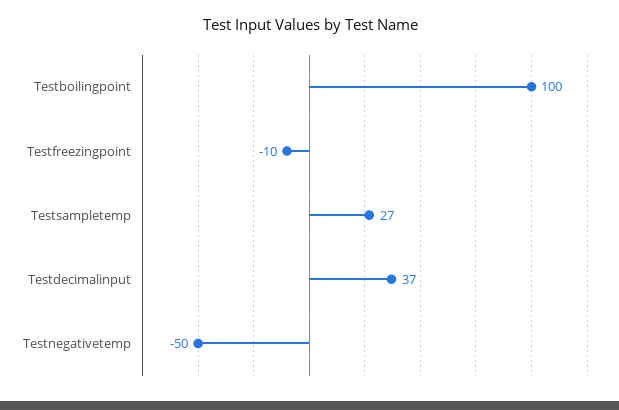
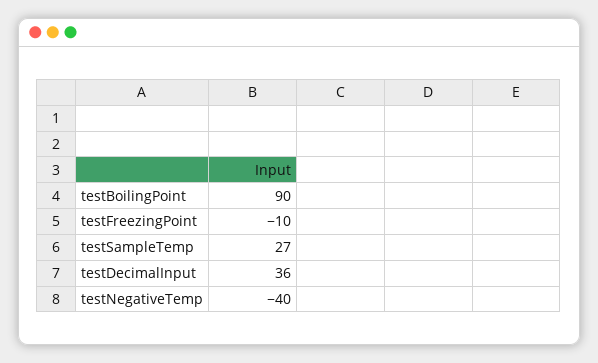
Testboilingpoint: 100 -> 90
Testdecimalinput: 37 -> 36
Testnegativetemp: -50 -> -40

